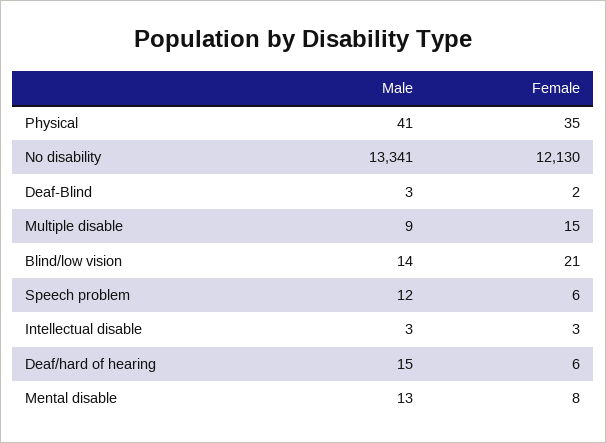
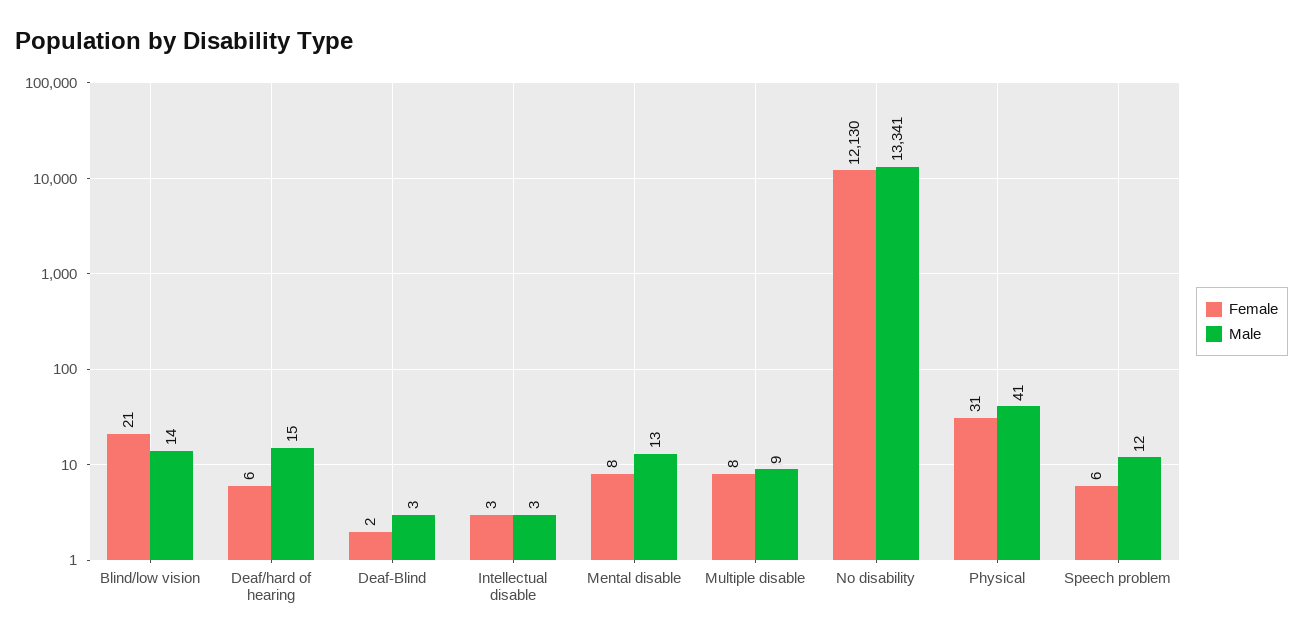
Female, Physical: 35 -> 31
Female, Multiple disable: 15 -> 8

